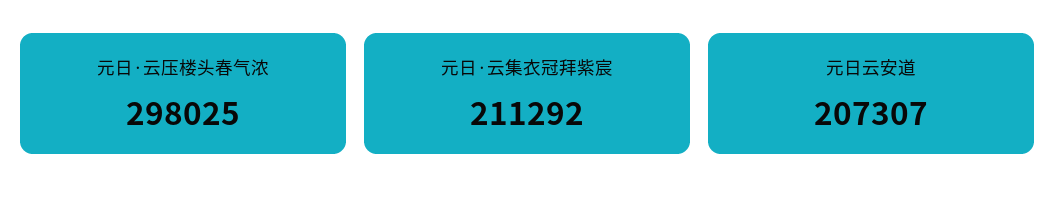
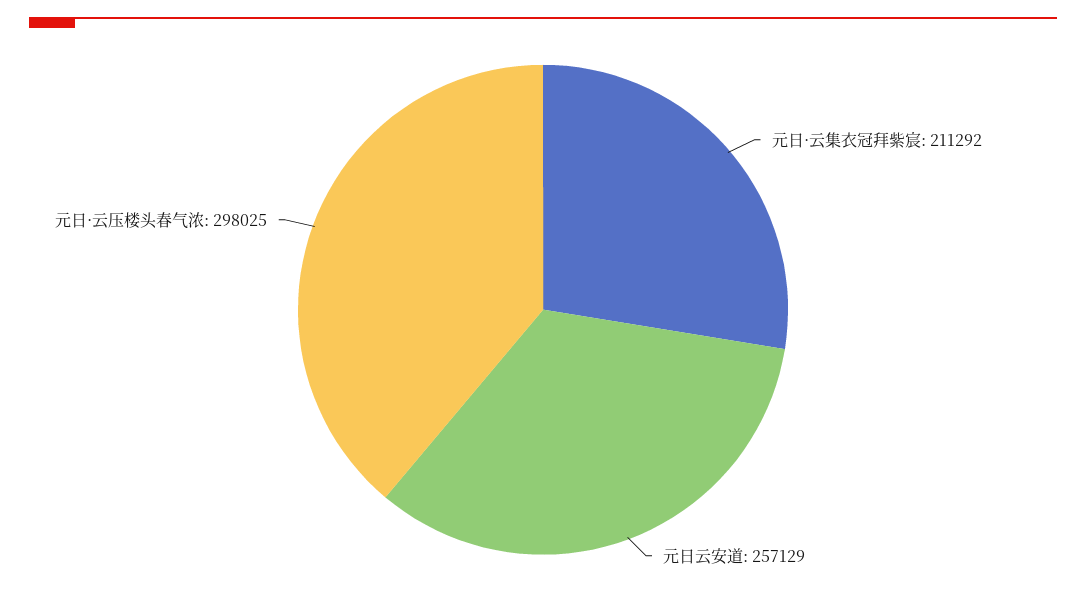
元日云安道: 207307 -> 257129

